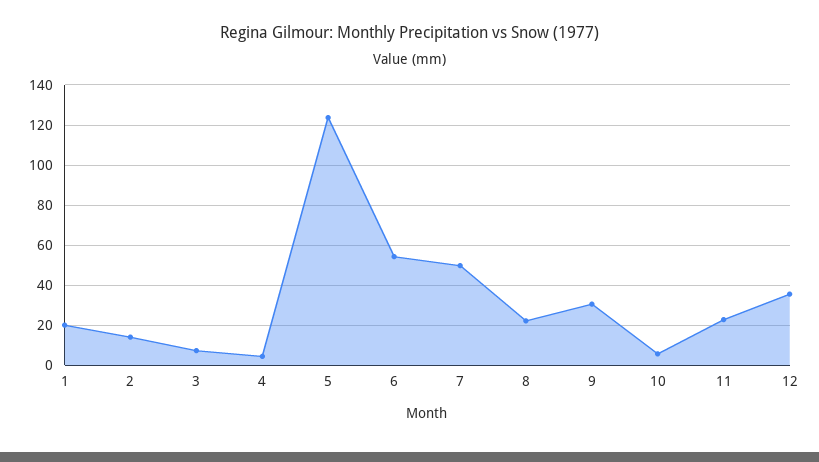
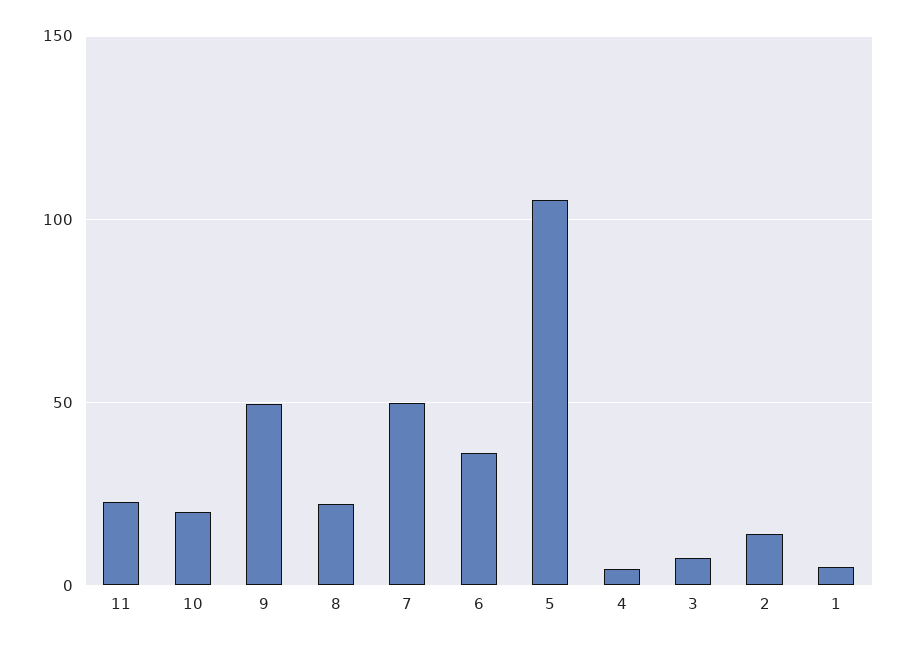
1: 20 -> 5
5: 125 -> 105
6: 55 -> 35
9: 30 -> 50
10: 5 -> 20
12: 35 -> none

